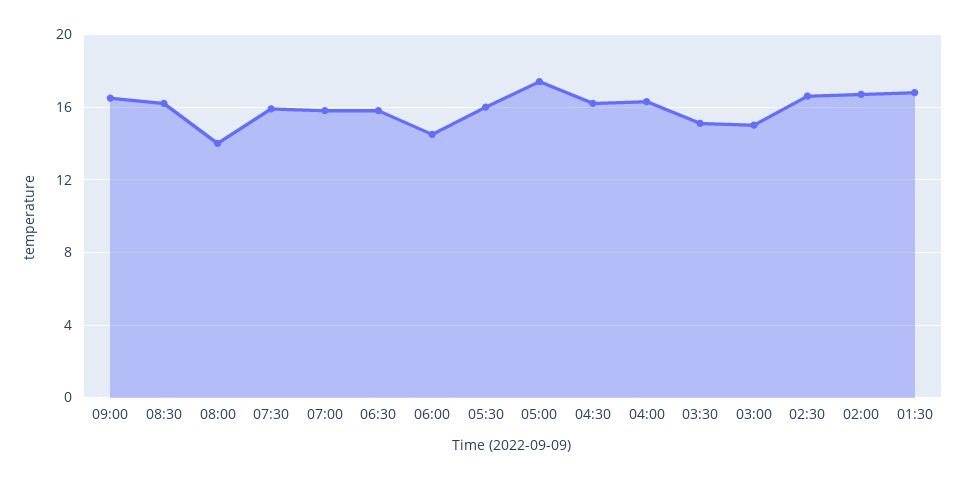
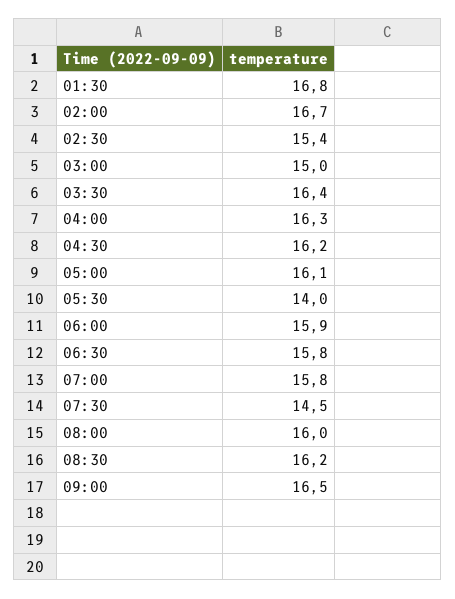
08:00: 14 -> 16
07:30: 16 -> 14.5
06:00: 14.5 -> 15.9
05:30: 16 -> 14
05:00: 17.5 -> 16.1
03:30: 15 -> 16.4
02:30: 16.5 -> 15.4

